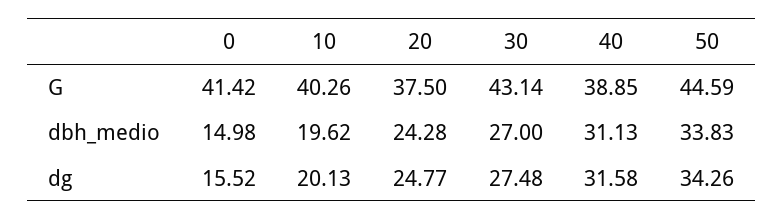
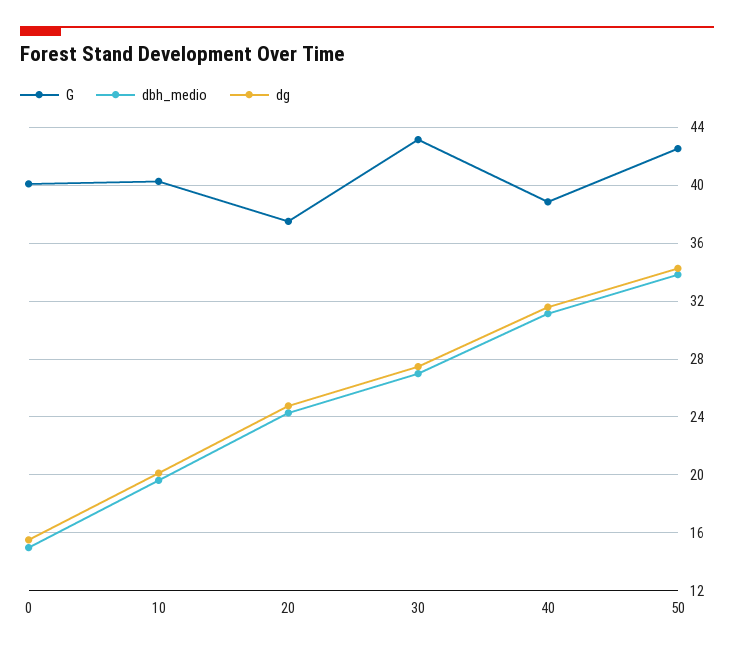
G, 0: 41.42 -> 40
G, 50: 44.59 -> 42.5

